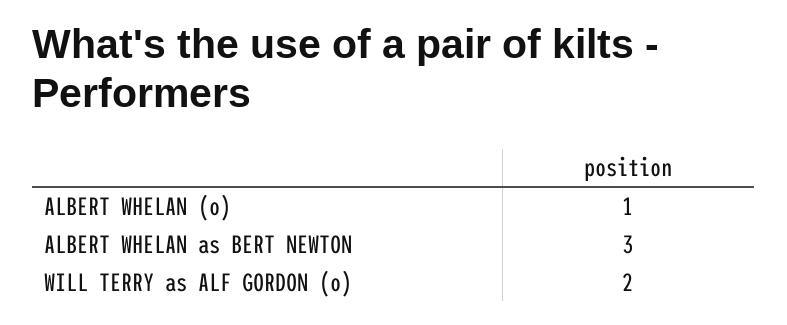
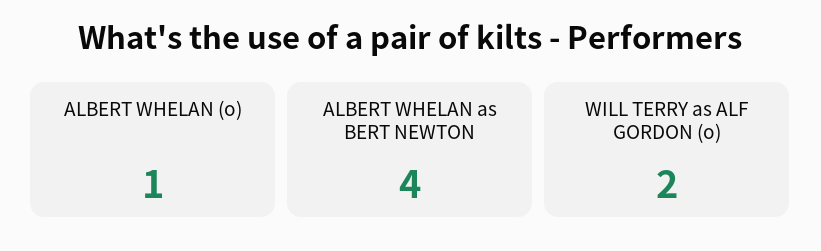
ALBERT WHELAN as BERT NEWTON: 3 -> 4

